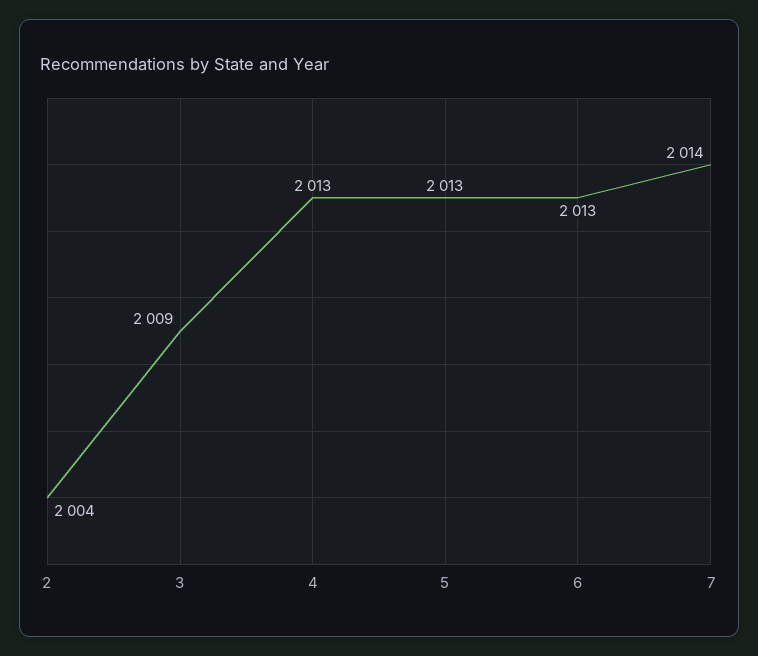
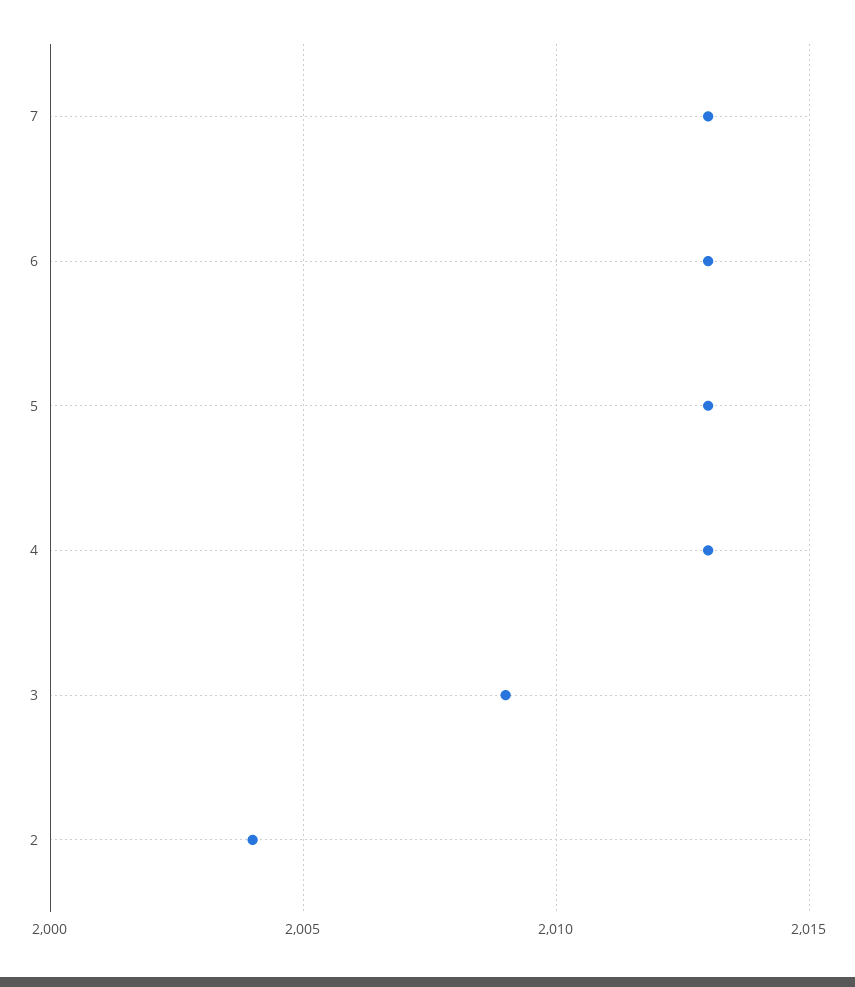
7: 2014 -> 2013

